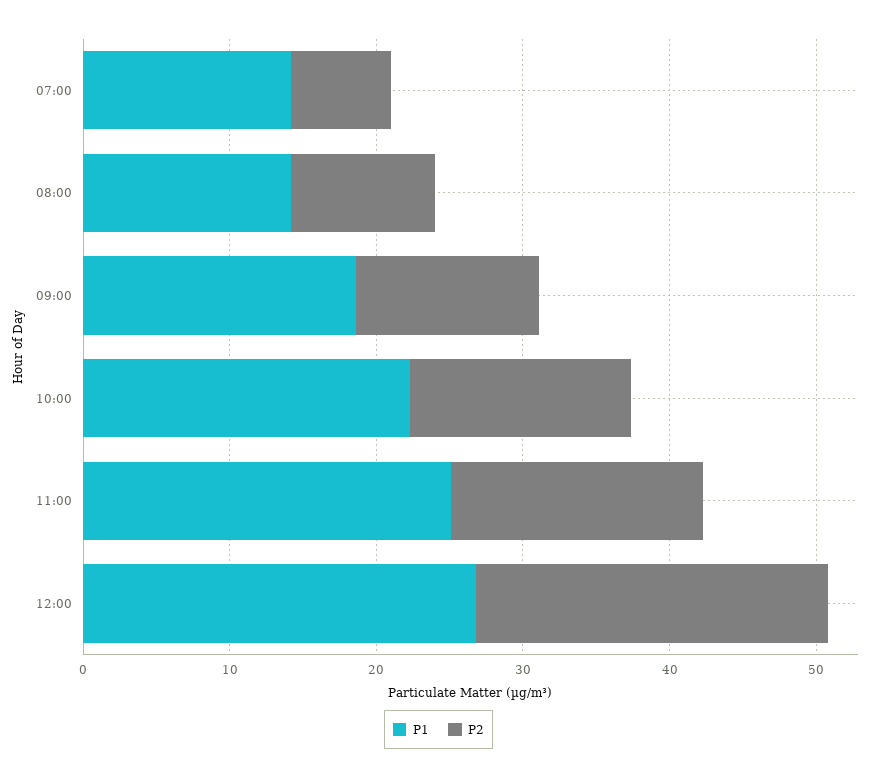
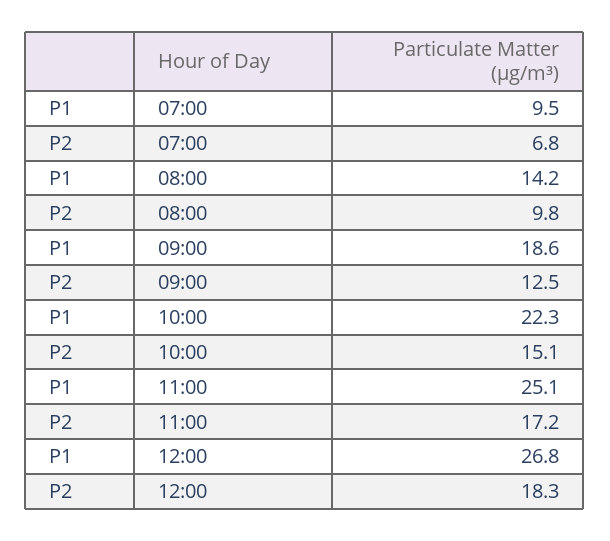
P1, 07:00: 14 -> 9.5
P2, 12:00: 24 -> 18.3

